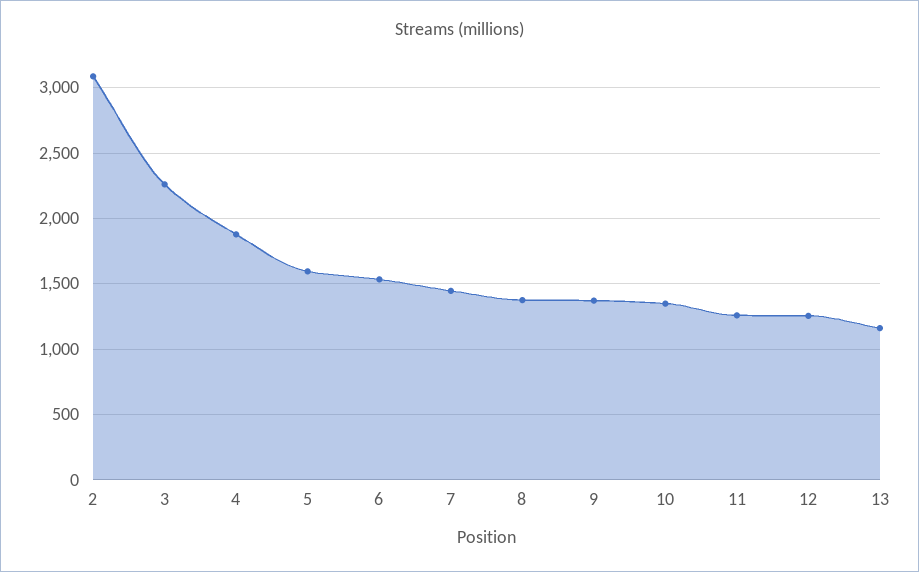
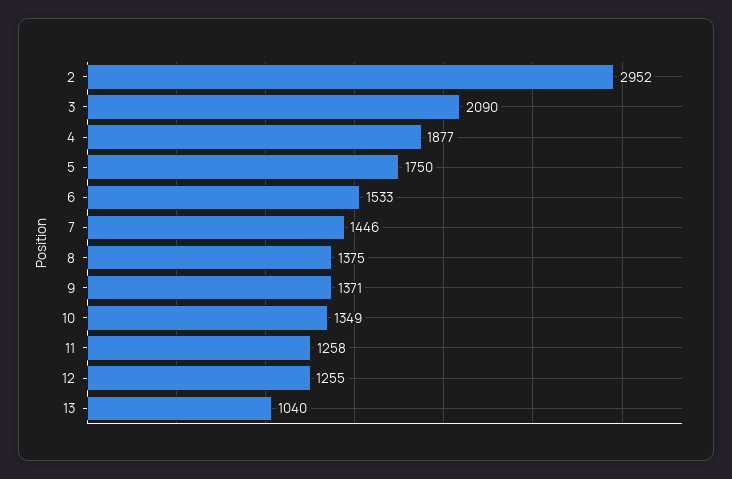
2: 3100 -> 2952
3: 2250 -> 2090
5: 1600 -> 1750
13: 1150 -> 1040

